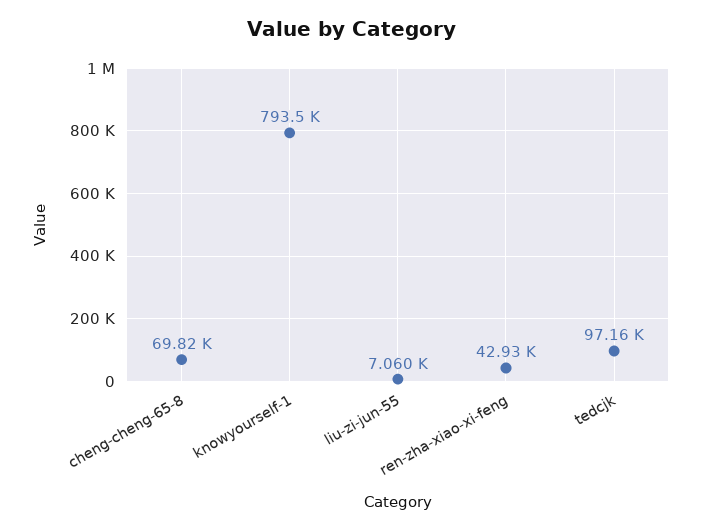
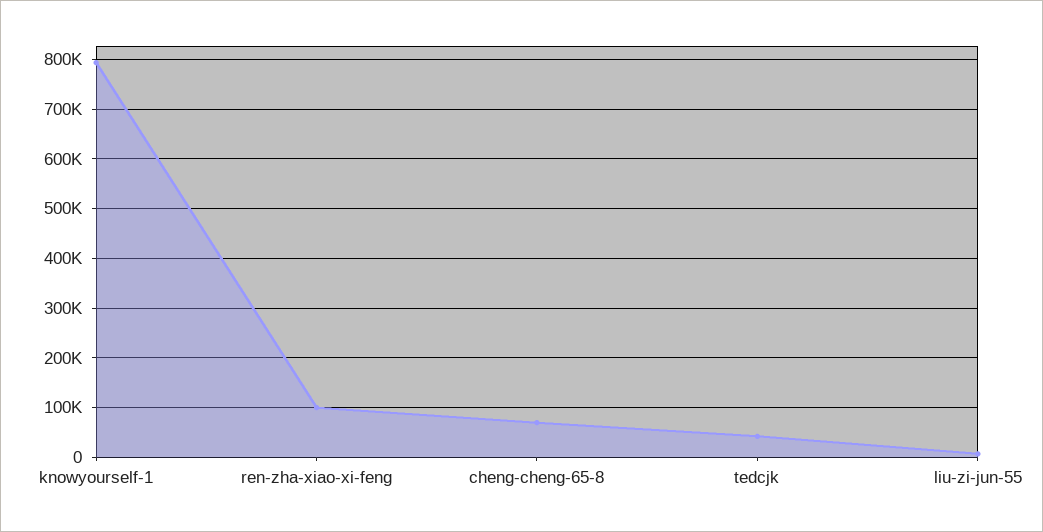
ren-zha-xiao-xi-feng: 42930 -> 100000
tedcjk: 97160 -> 40000

